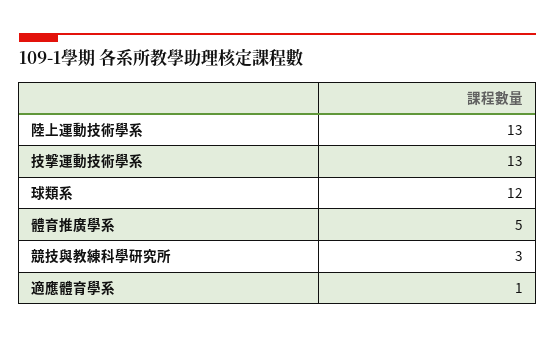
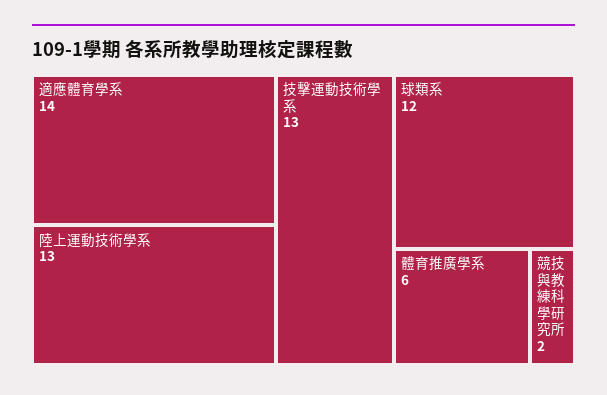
體育推廣學系: 5 -> 6
競技與教練科學研究所: 3 -> 2
適應體育學系: 1 -> 14

